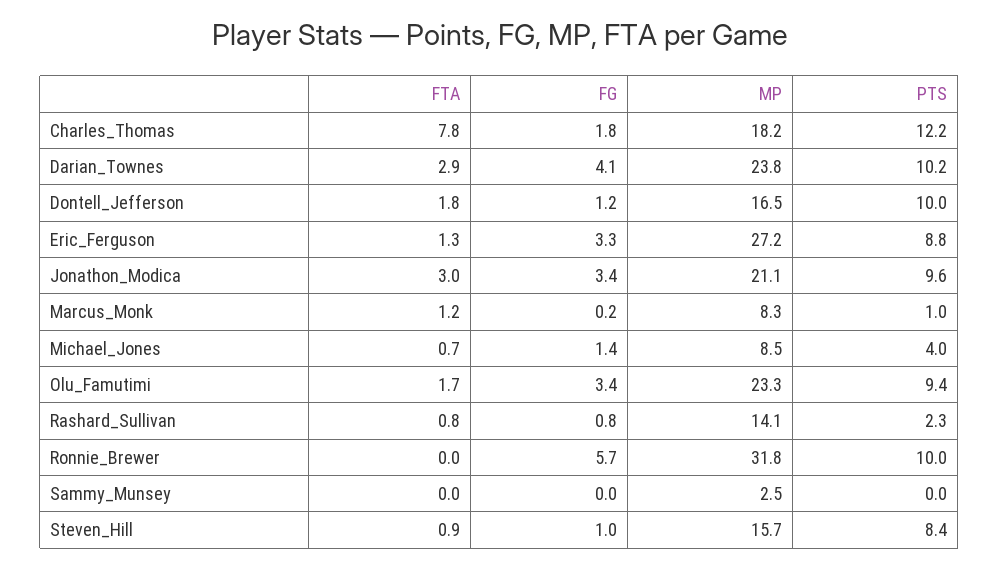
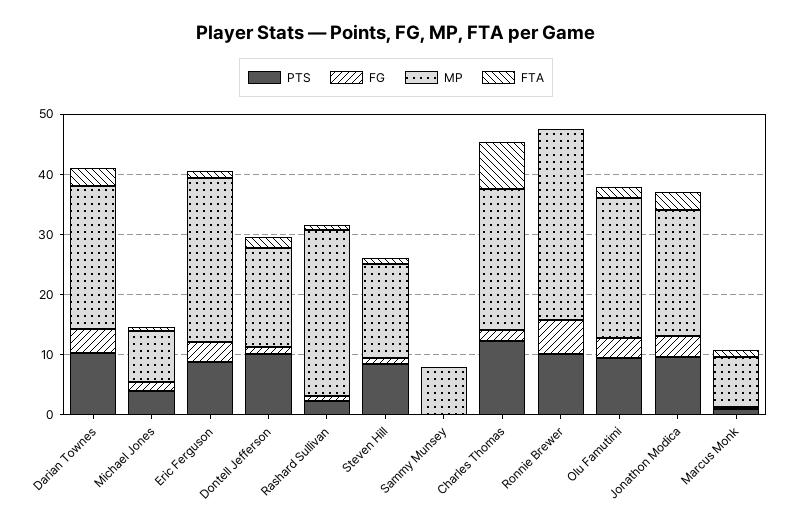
MP, Charles_Thomas: 18.2 -> 24
MP, Rashard_Sullivan: 14.1 -> 28
MP, Sammy_Munsey: 2.5 -> 8

